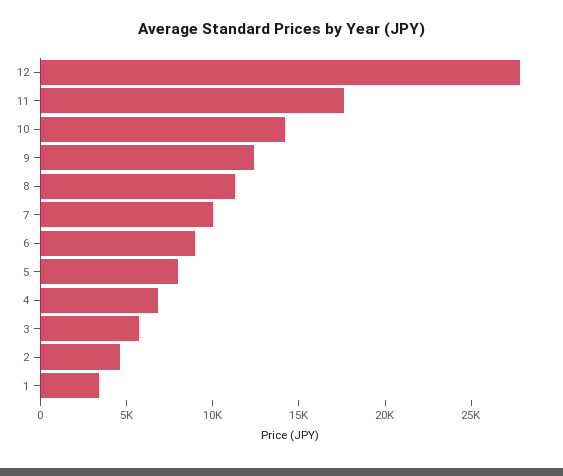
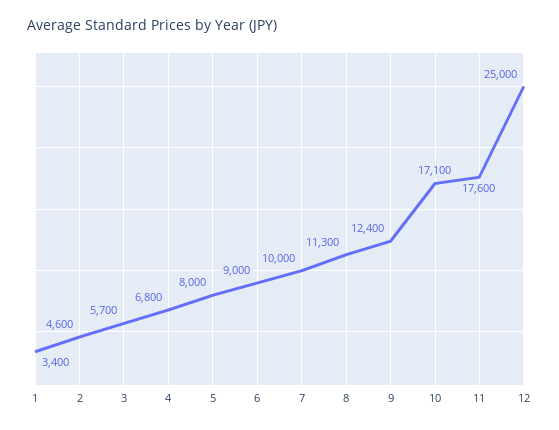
12: 28000 -> 25000
10: 14000 -> 17100

